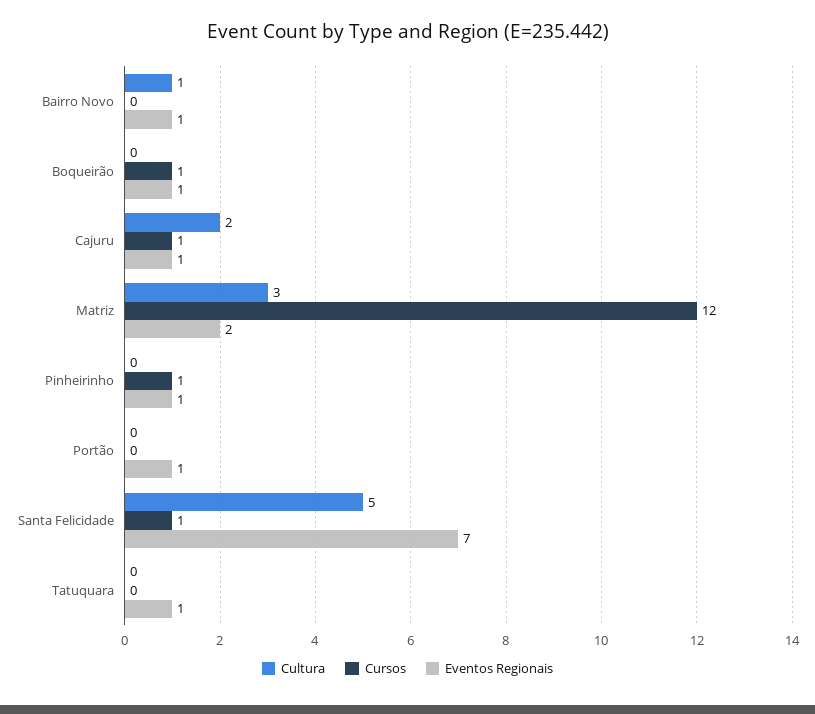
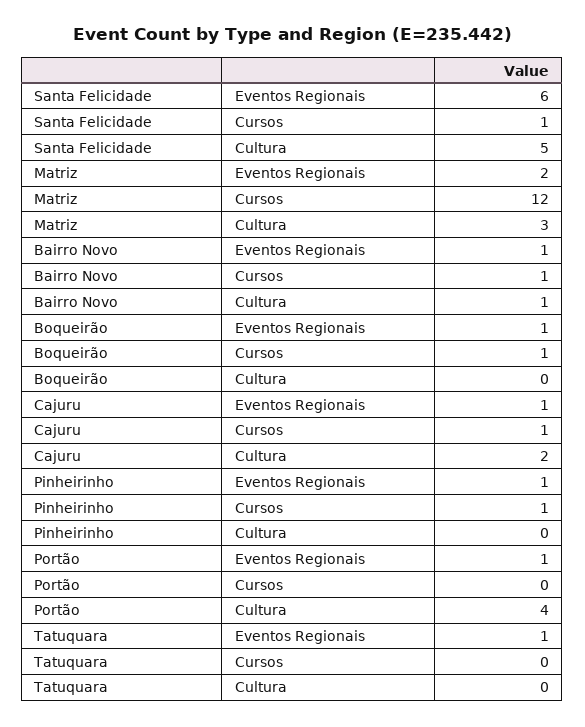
Cursos, Bairro Novo: 0 -> 1
Cultura, Portão: 0 -> 4
Eventos Regionais, Santa Felicidade: 7 -> 6

